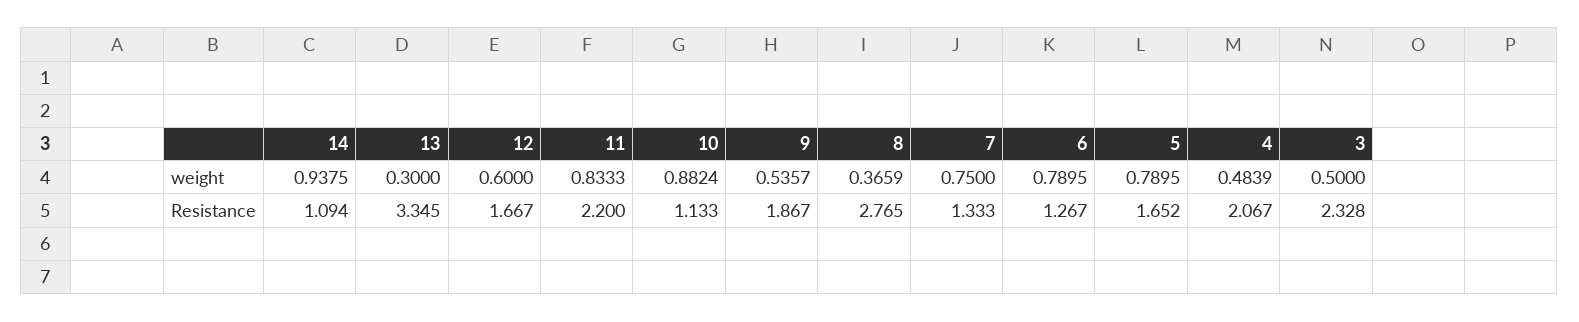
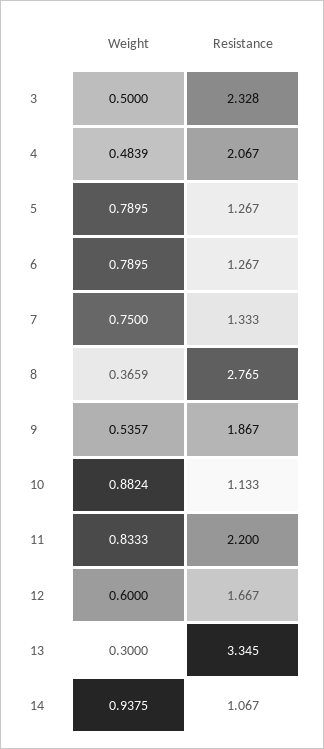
14, Resistance: 1.094 -> 1.067
5, Resistance: 1.652 -> 1.267

